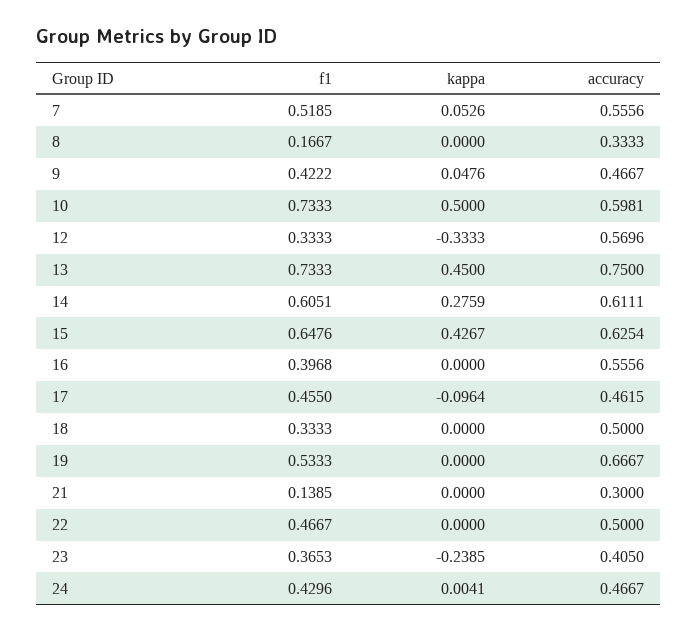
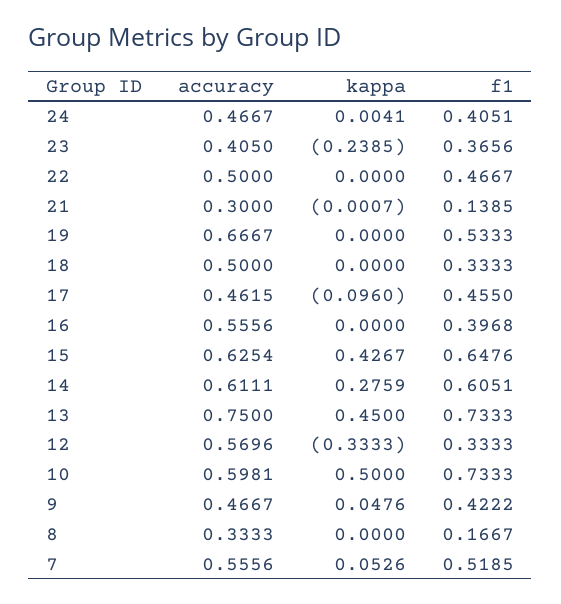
kappa, 17: -0.0964 -> -0.096
kappa, 21: 0 -> -0.0007
f1, 23: 0.3653 -> 0.3656
f1, 24: 0.4296 -> 0.4051

